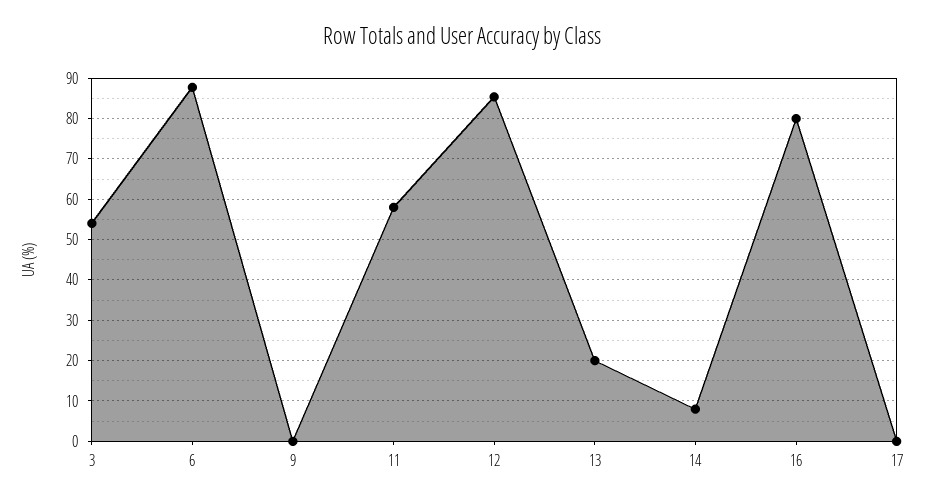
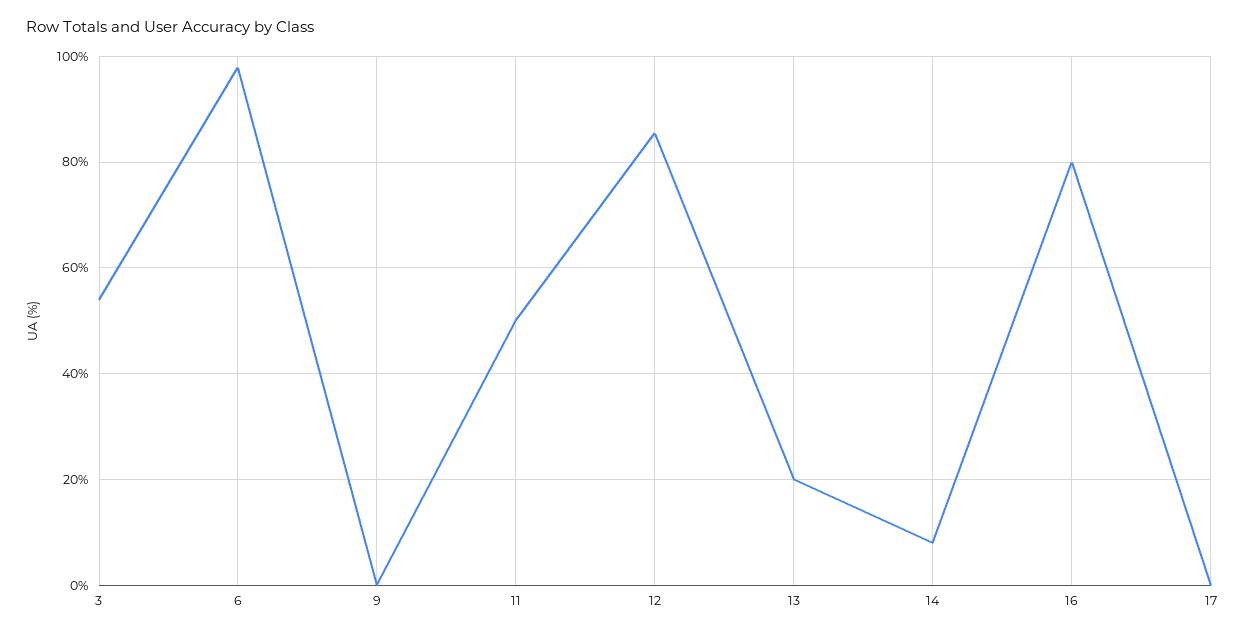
6: 88 -> 98
11: 58 -> 50

